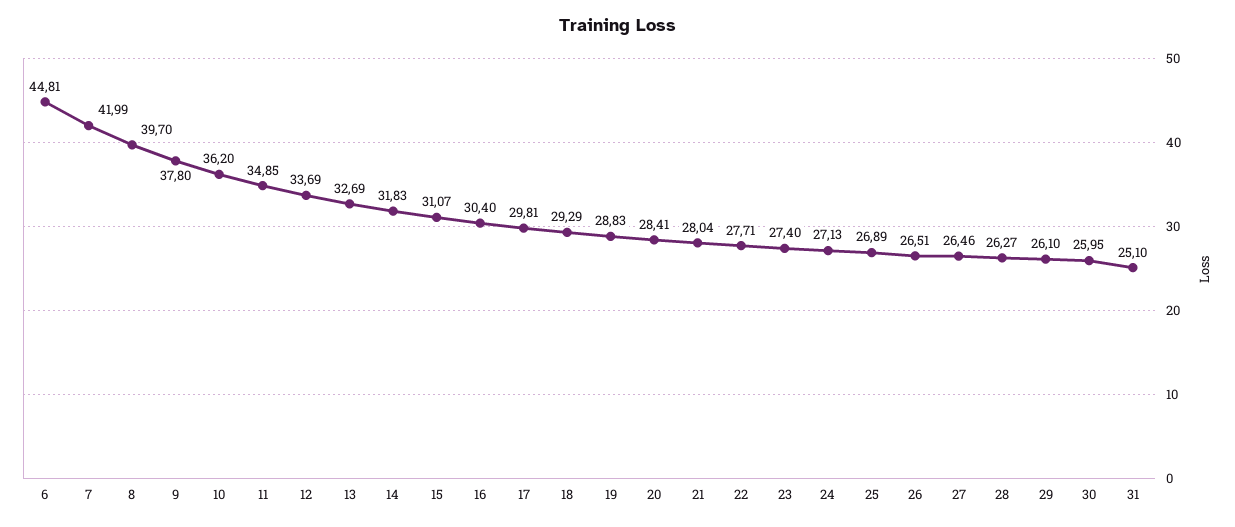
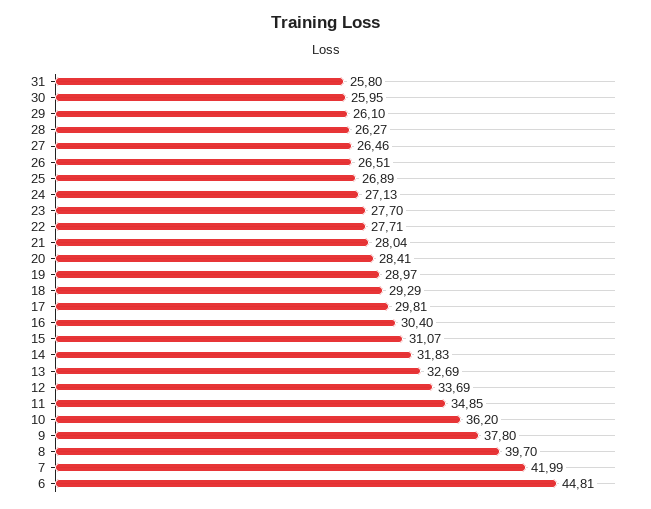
19: 28.83 -> 28.97
23: 27.4 -> 27.7
31: 25.1 -> 25.8

